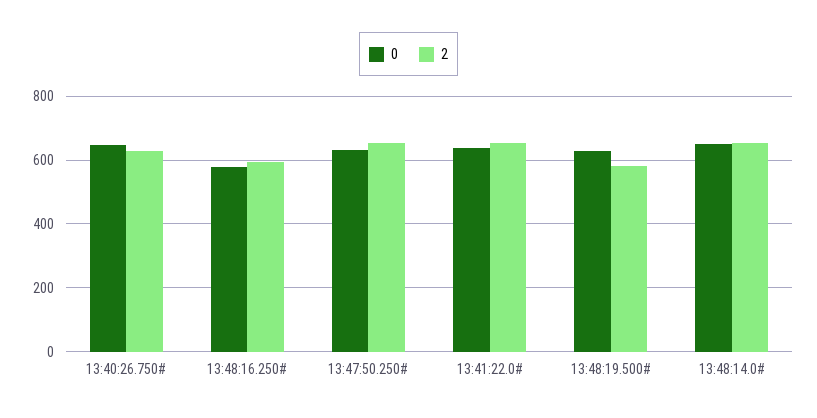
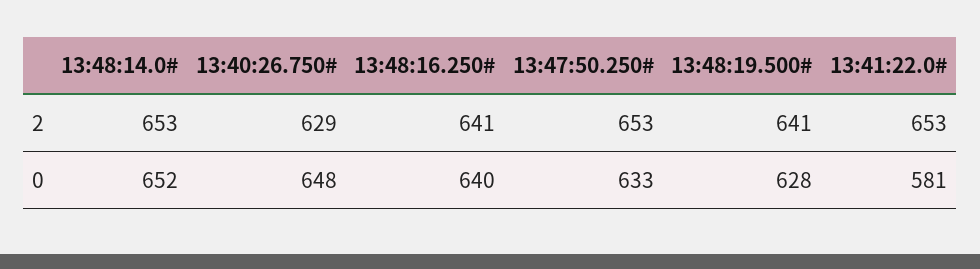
0, 13:48:16.250#: 580 -> 640
2, 13:48:16.250#: 600 -> 641
0, 13:41:22.0#: 640 -> 581
2, 13:48:19.500#: 580 -> 641

